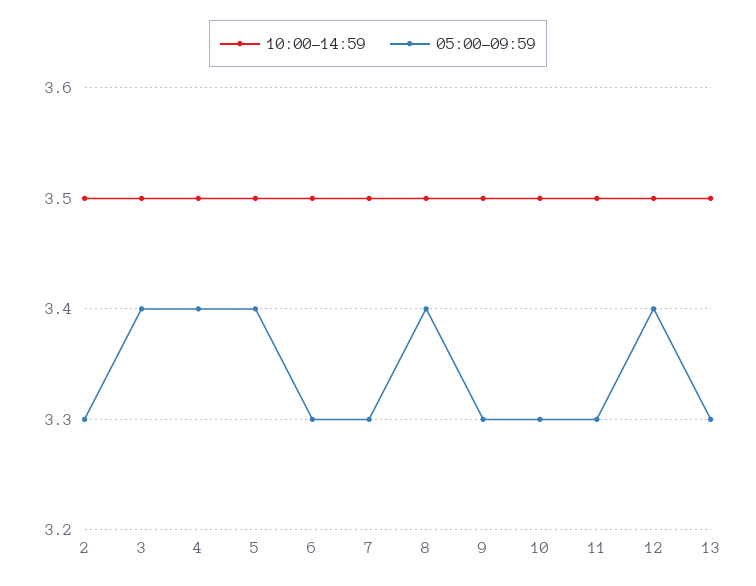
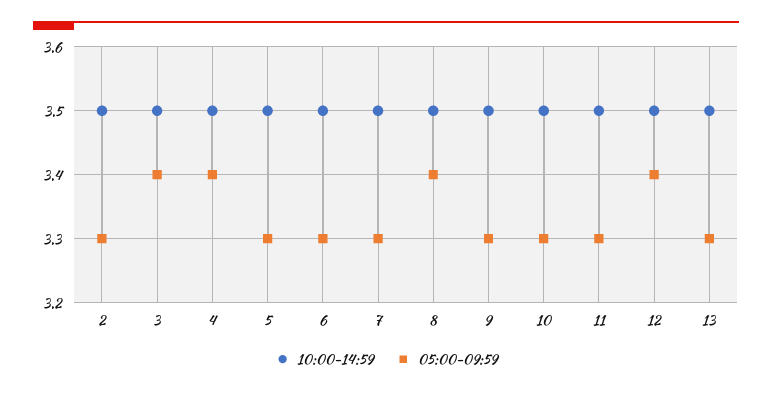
05:00-09:59, 5: 3.4 -> 3.3

